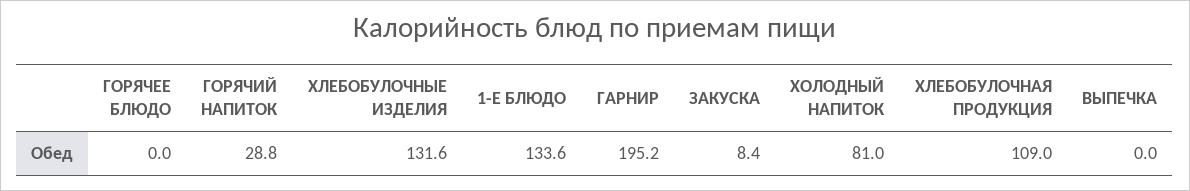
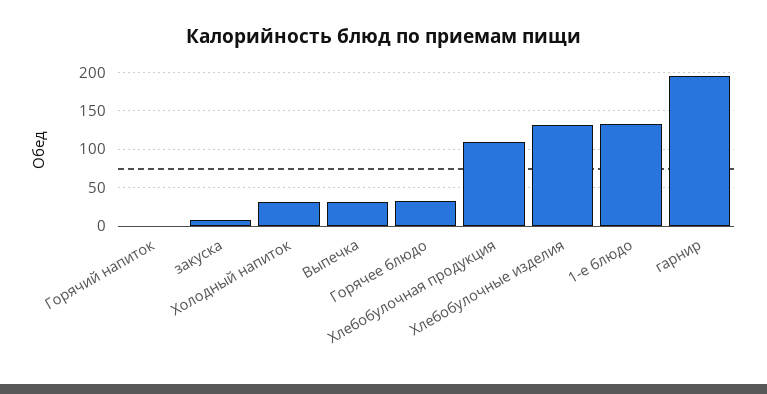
ГОРЯЧЕЕ БЛЮДО: 0 -> 30
ГОРЯЧИЙ НАПИТОК: 28.8 -> 0
ХОЛОДНЫЙ НАПИТОК: 81 -> 30
ВЫПЕЧКА: 0 -> 30

